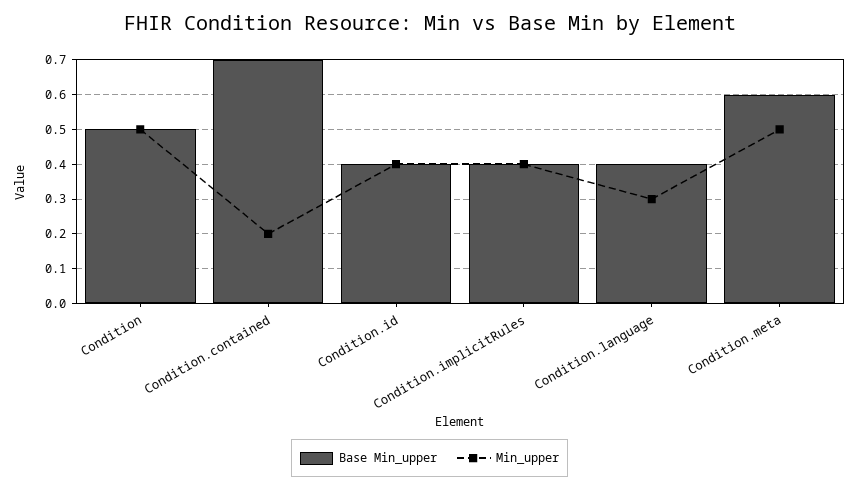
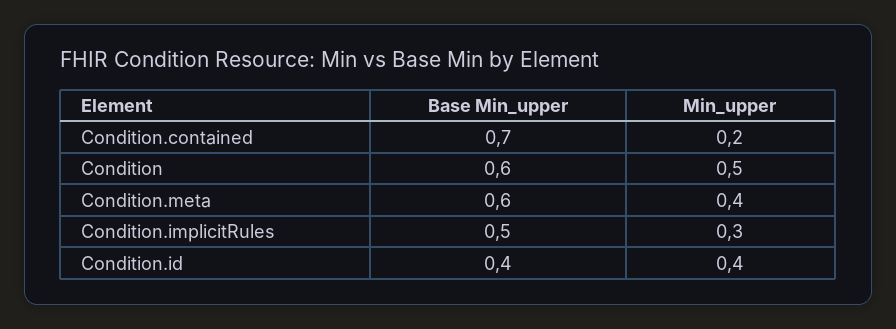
Base Min_upper, Condition: 0.5 -> 0.6
Base Min_upper, Condition.implicitRules: 0.4 -> 0.5
Min_upper, Condition.implicitRules: 0.4 -> 0.3
Base Min_upper, Condition.language: 0.4 -> none
Min_upper, Condition.language: 0.3 -> none
Min_upper, Condition.meta: 0.5 -> 0.4

